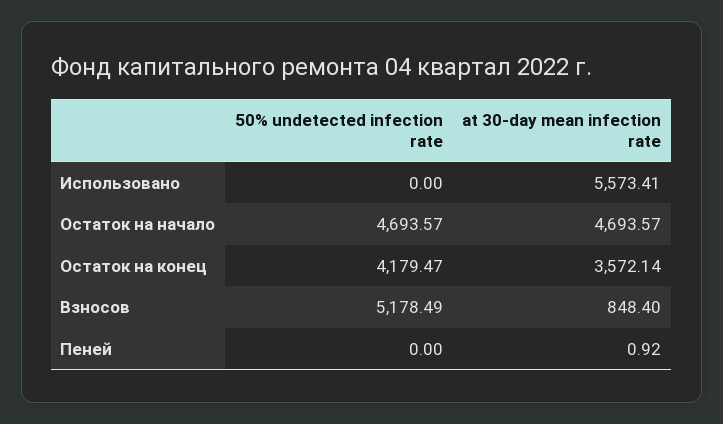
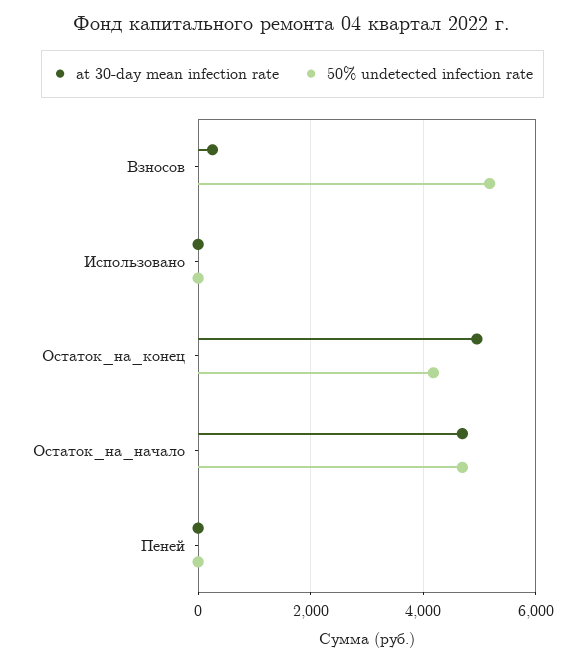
at 30-day mean infection rate, Использовано: 5573.41 -> 0
at 30-day mean infection rate, Остаток на конец: 3572.14 -> 5000
at 30-day mean infection rate, Взносов: 848.4 -> 200

